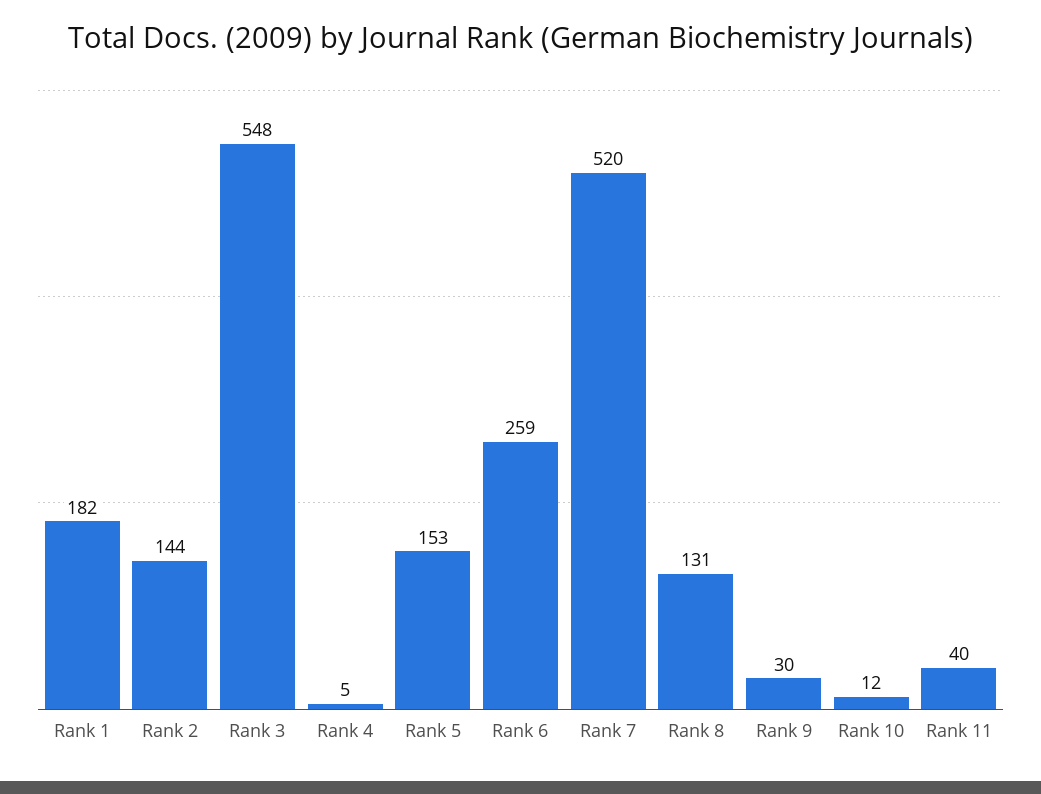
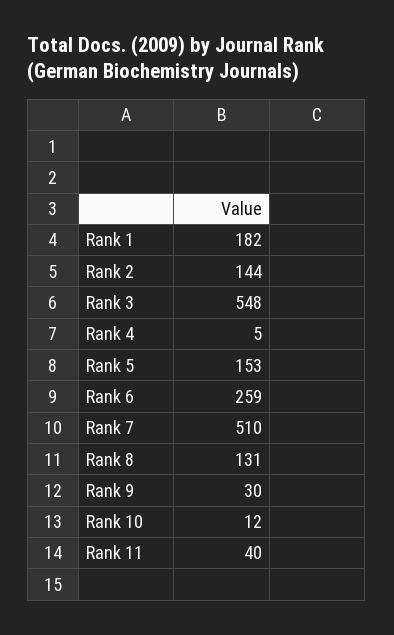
Rank 7: 520 -> 510

